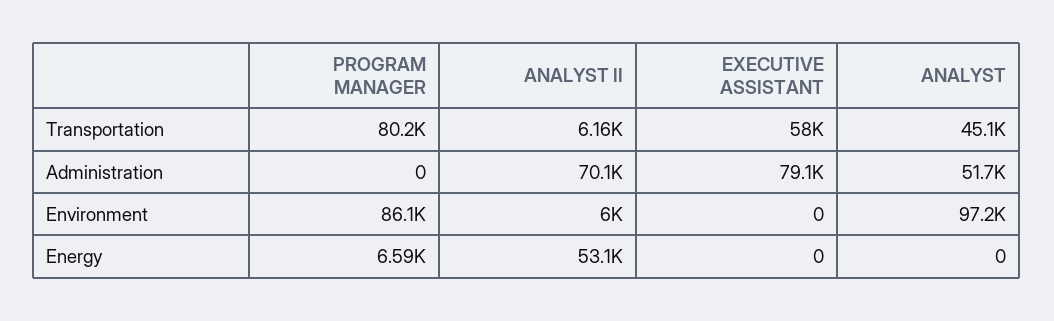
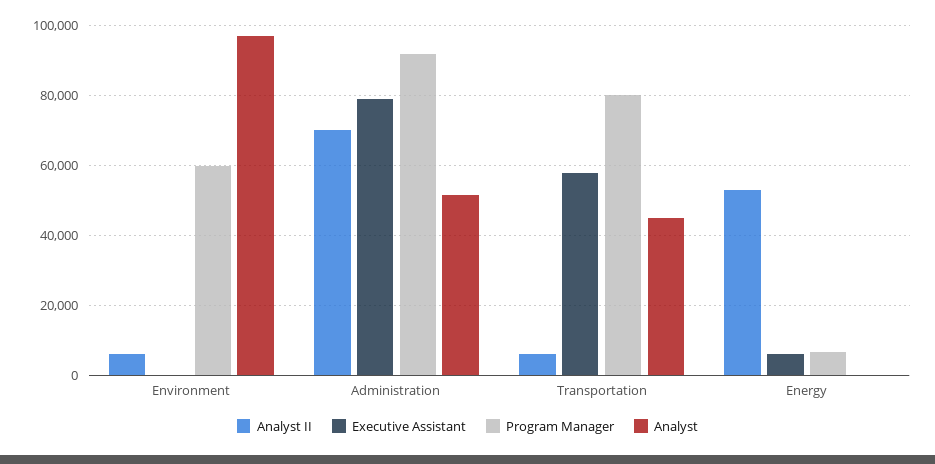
PROGRAM MANAGER, Administration: 0 -> 92000
PROGRAM MANAGER, Environment: 86100 -> 60000
EXECUTIVE ASSISTANT, Energy: 0 -> 6000

